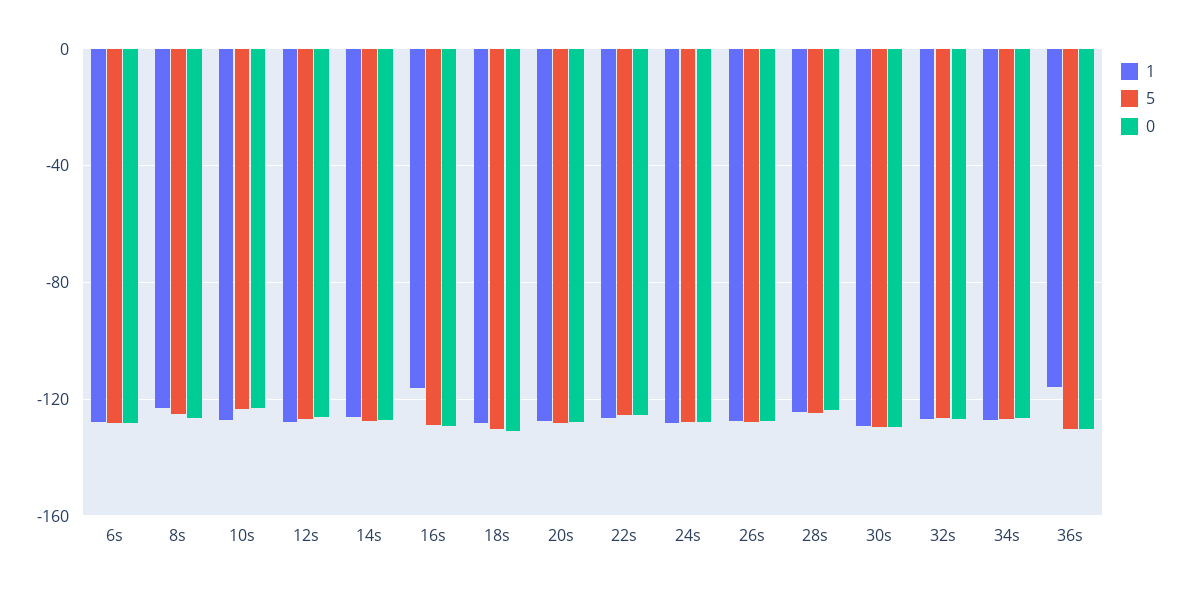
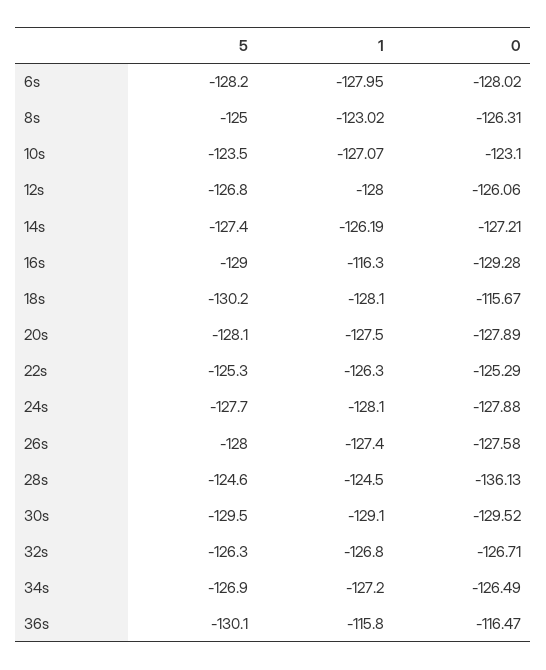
0, 18s: -130 -> -115.67
0, 28s: -125 -> -136.13
0, 36s: -130 -> -116.47

